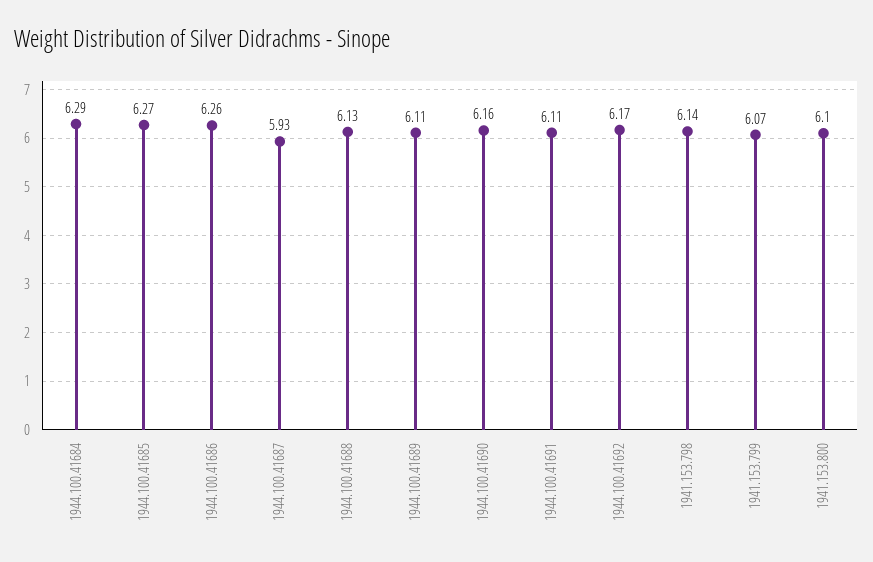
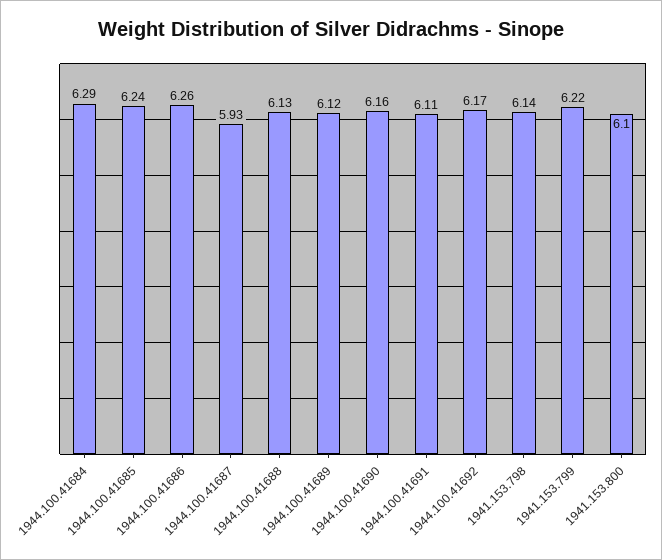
1944.100.41685: 6.27 -> 6.24
1944.100.41689: 6.11 -> 6.12
1941.153.799: 6.07 -> 6.22

